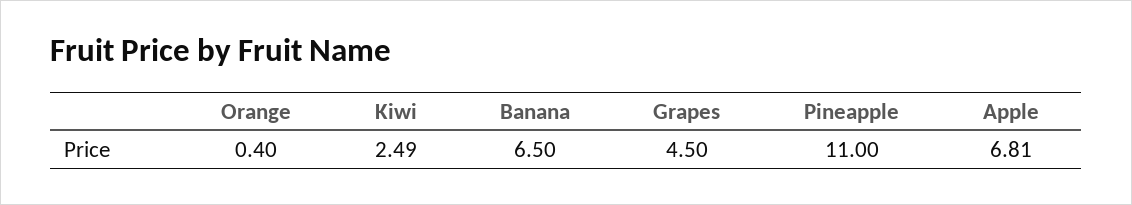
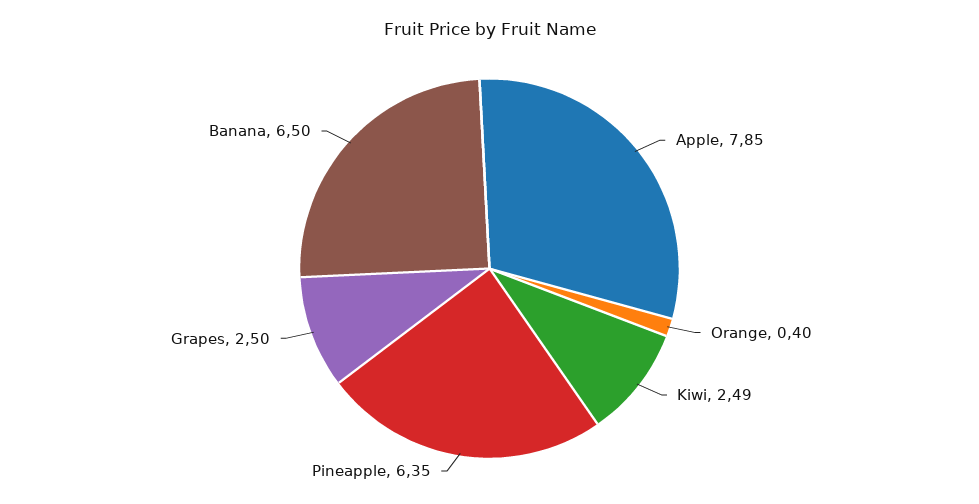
Grapes: 4.5 -> 2.5
Pineapple: 11 -> 6.35
Apple: 6.81 -> 7.85

